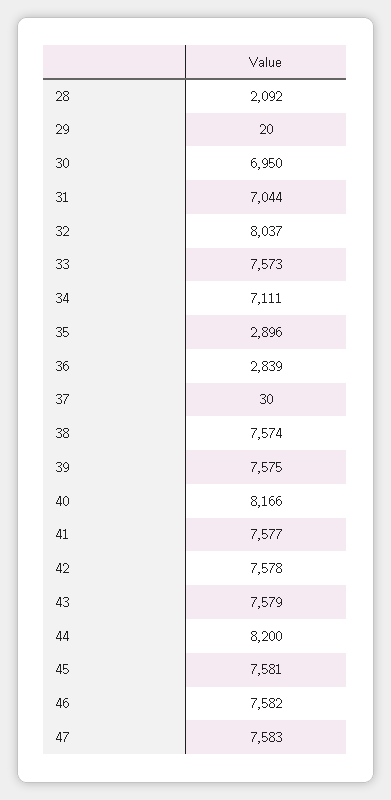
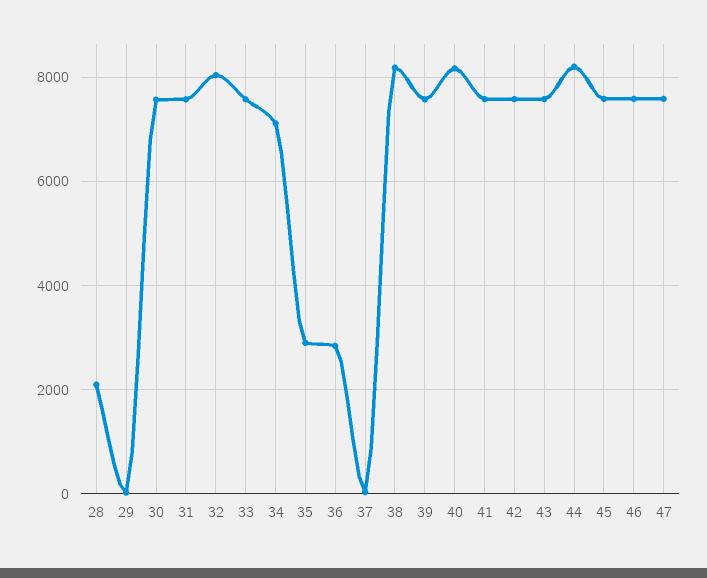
30: 6950 -> 7600
31: 7044 -> 7600
38: 7574 -> 8200

